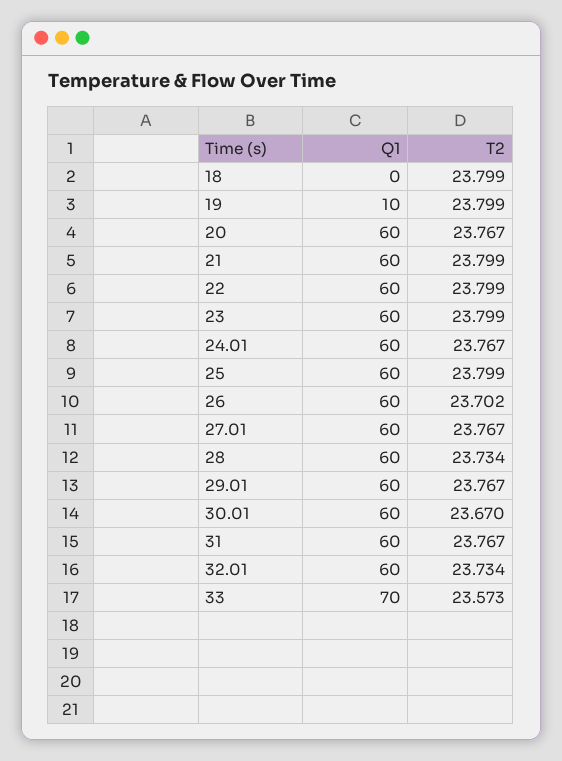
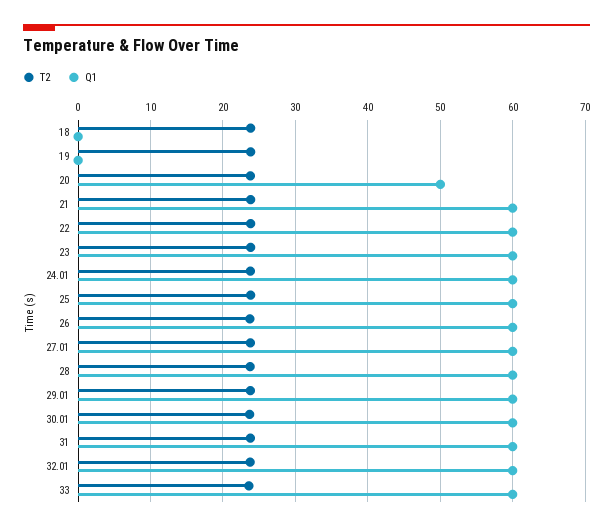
Q1, 19: 10 -> 0
Q1, 20: 60 -> 50
Q1, 33: 70 -> 60

